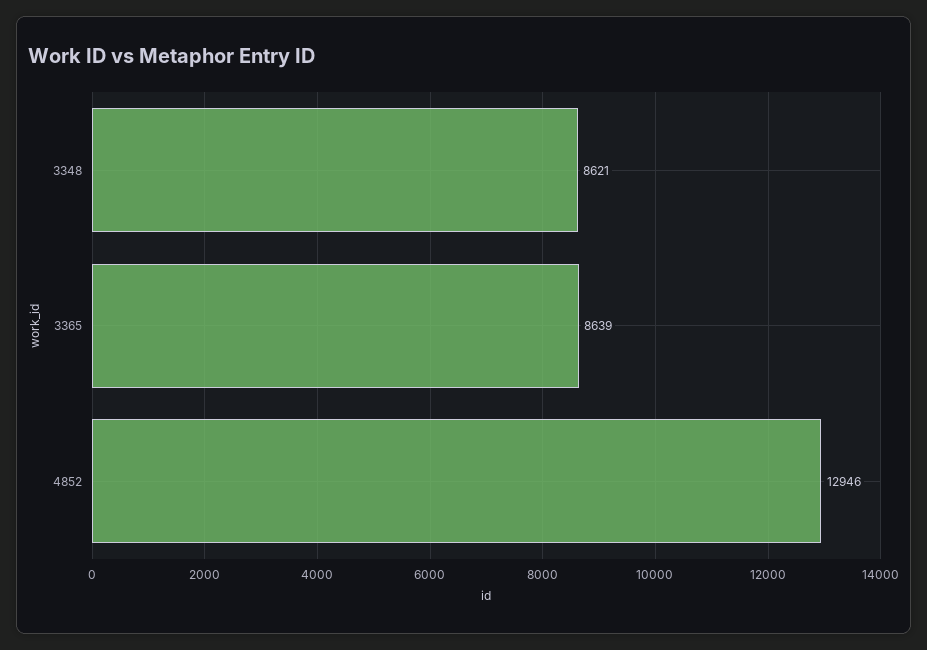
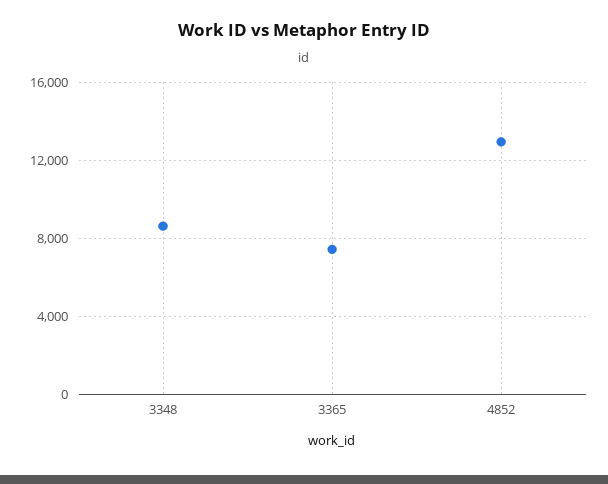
3365: 8639 -> 7500

